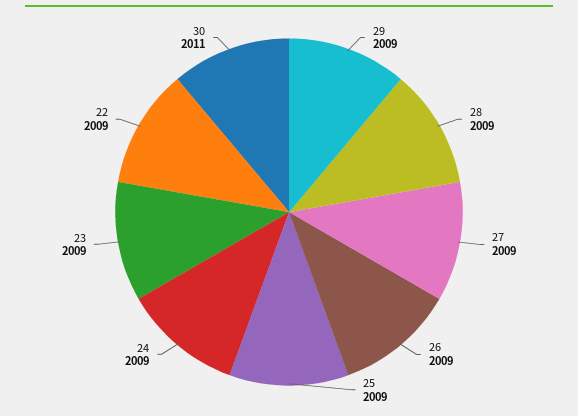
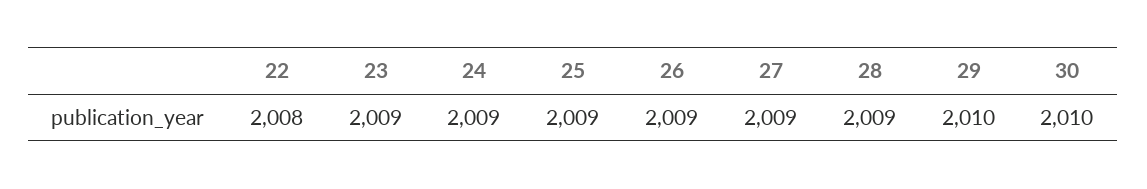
29: 2009 -> 2010
22: 2009 -> 2008
30: 2011 -> 2010

